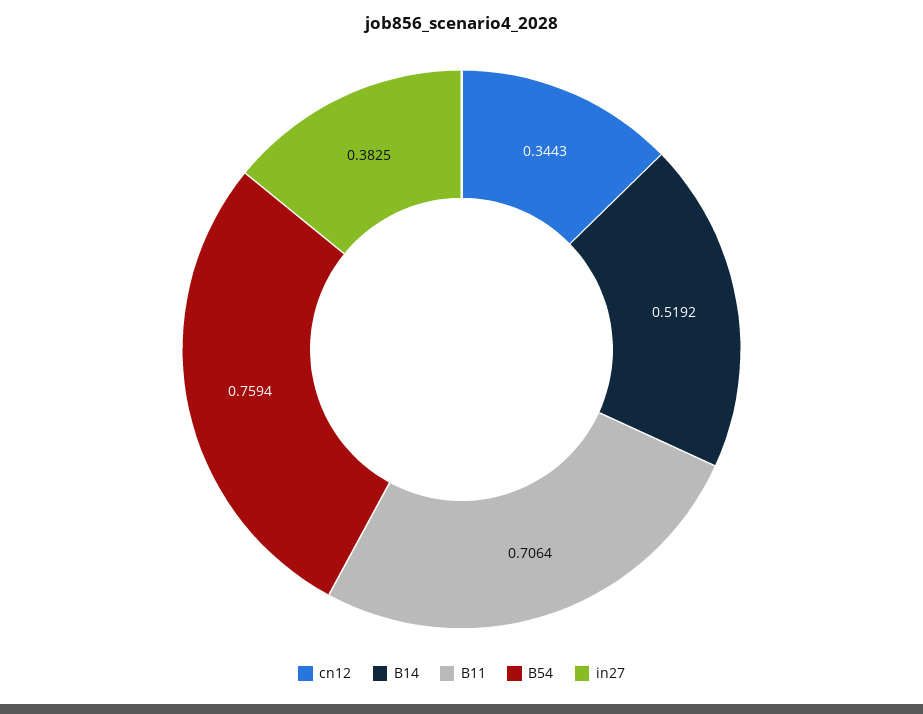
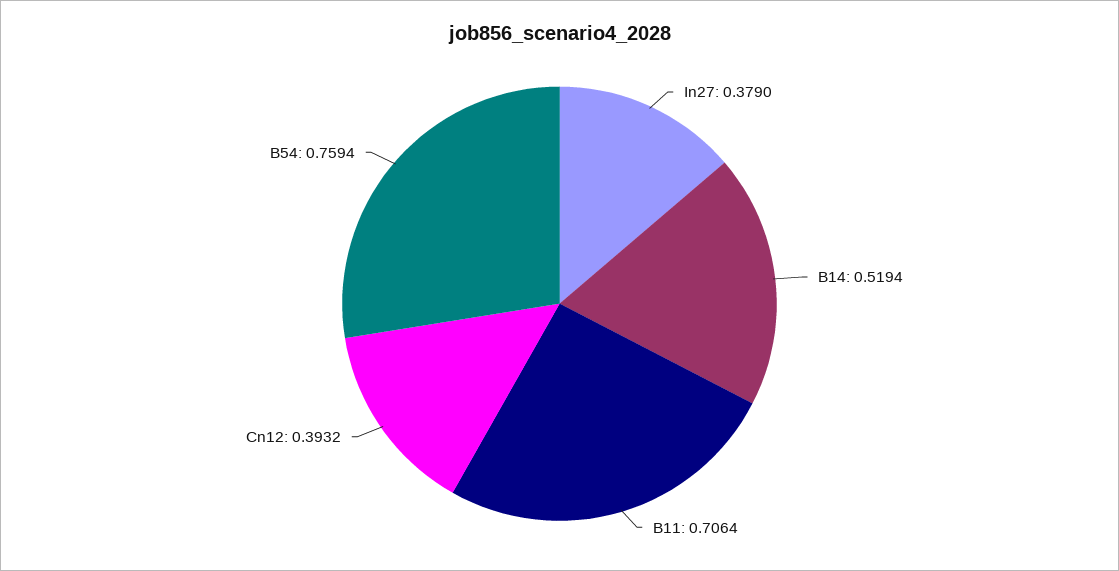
cn12: 0.3443 -> 0.3932
B14: 0.5192 -> 0.5194
in27: 0.3825 -> 0.379

